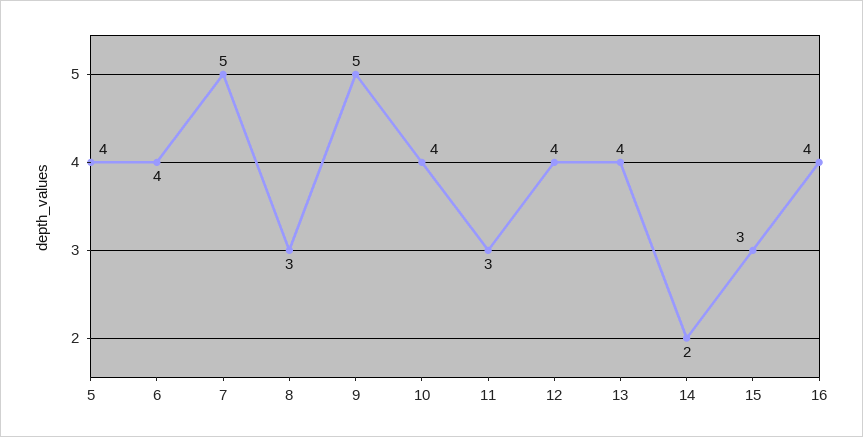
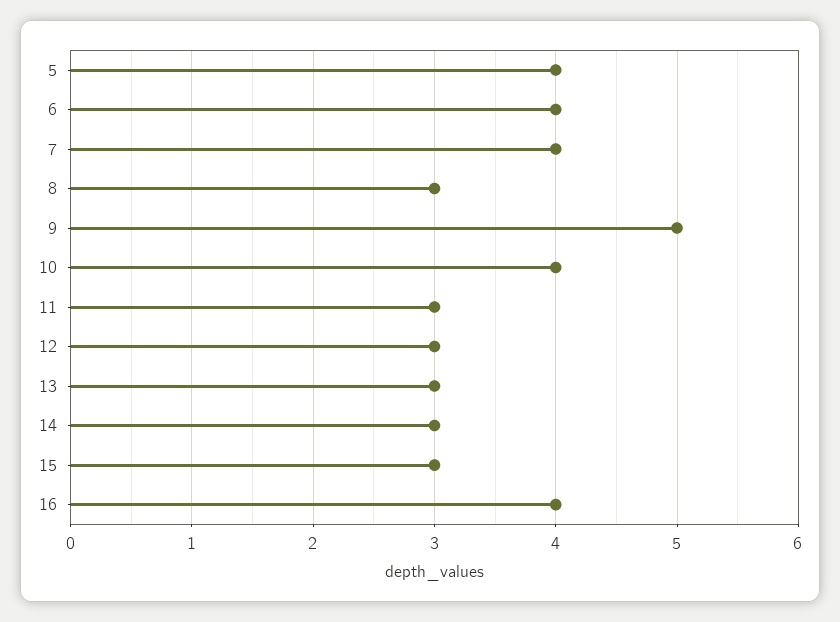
7: 5 -> 4
12: 4 -> 3
13: 4 -> 3
14: 2 -> 3

